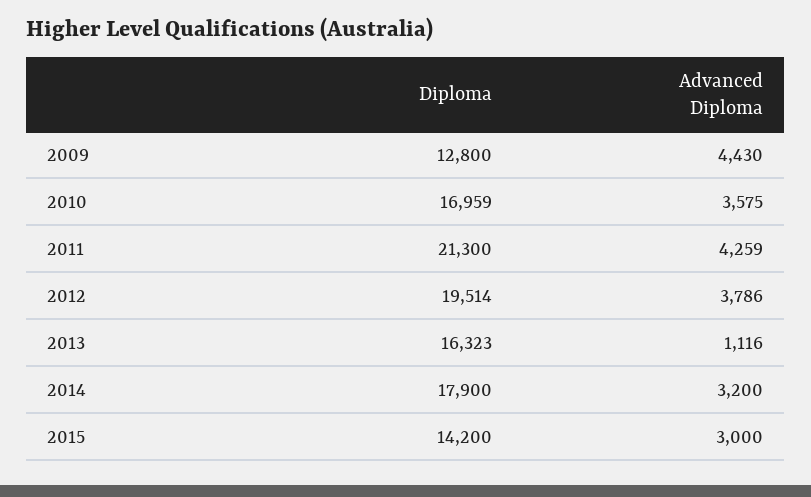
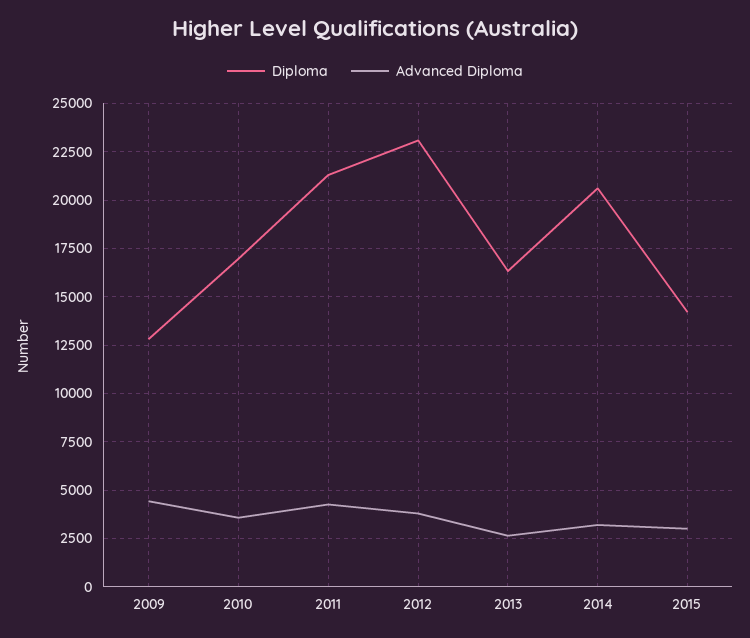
Diploma, 2012: 19514 -> 23000
Advanced Diploma, 2013: 1116 -> 2500
Diploma, 2014: 17900 -> 20500

